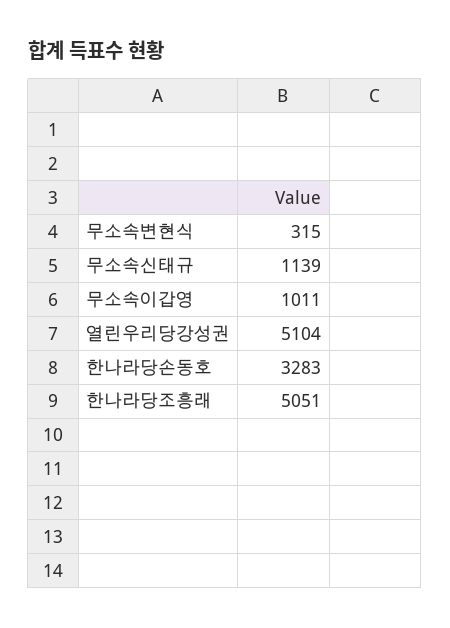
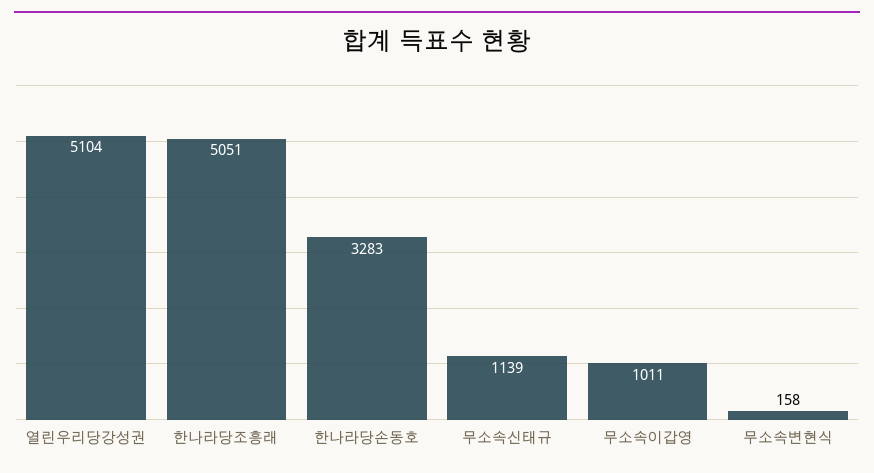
무소속변현식: 315 -> 158

